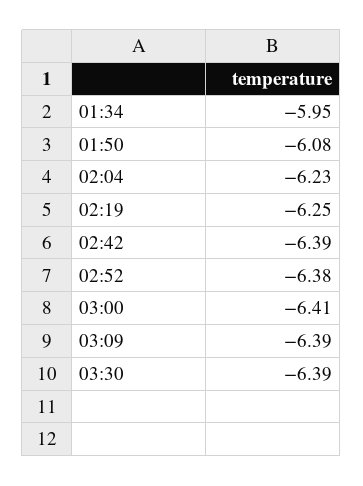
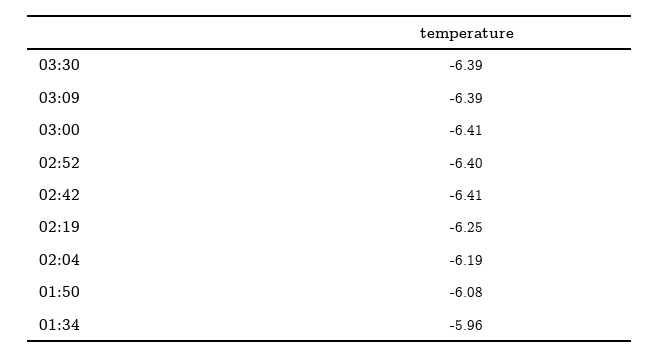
01:34: -5.95 -> -5.96
02:04: -6.23 -> -6.19
02:42: -6.39 -> -6.41
02:52: -6.38 -> -6.4

